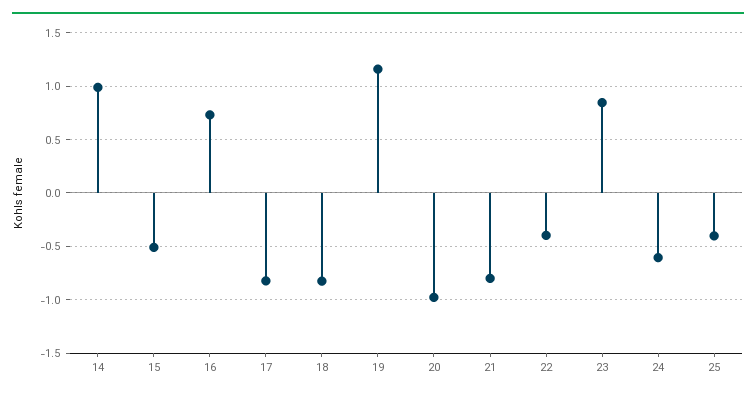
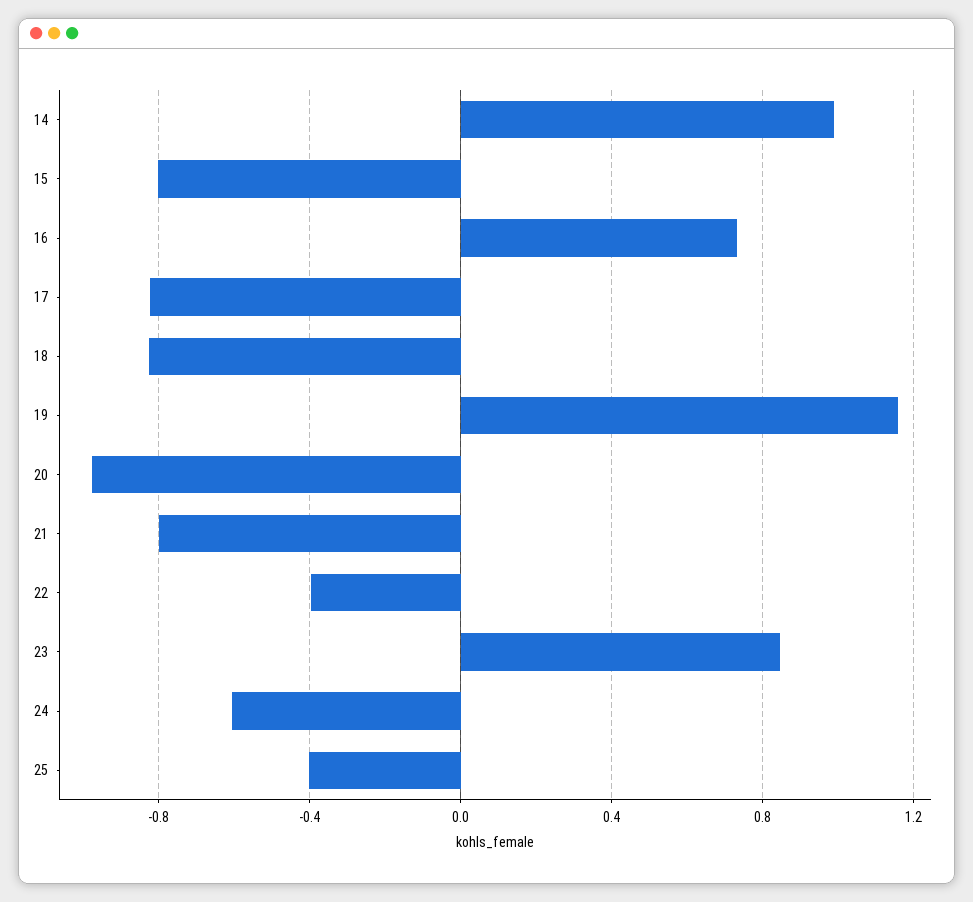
15: -0.5 -> -0.8

